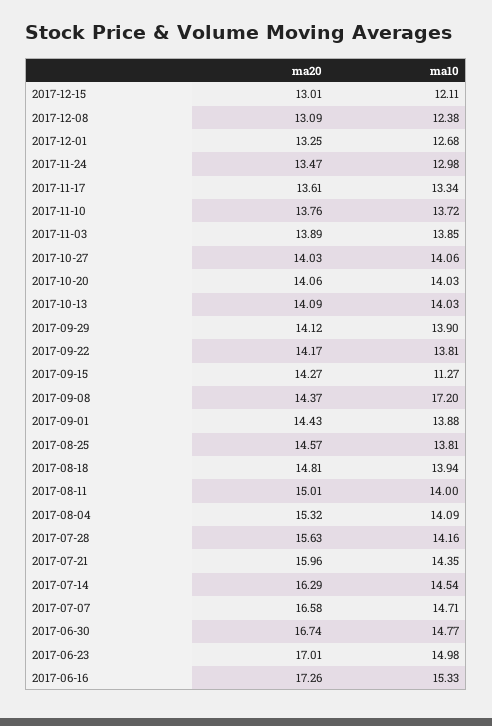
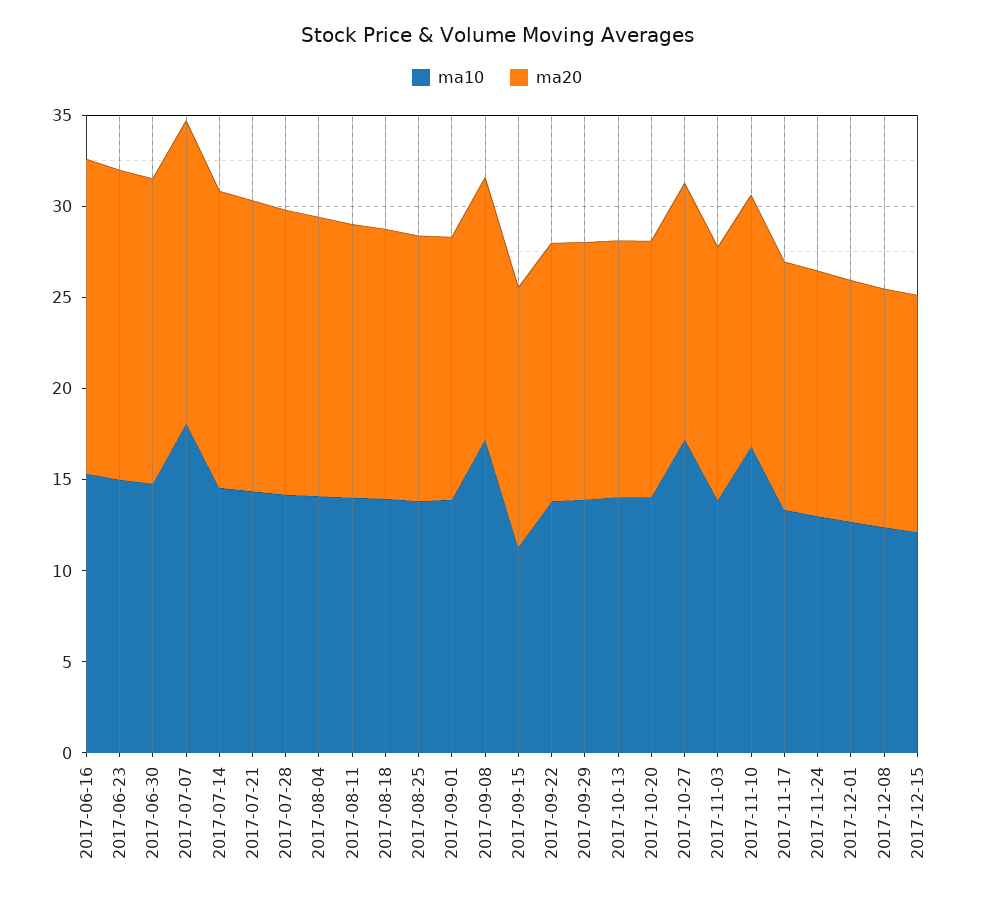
ma10, 2017-11-10: 13.72 -> 17
ma10, 2017-10-27: 14.06 -> 17
ma10, 2017-07-07: 14.71 -> 18

